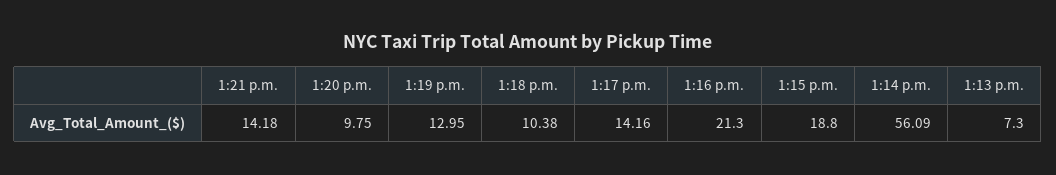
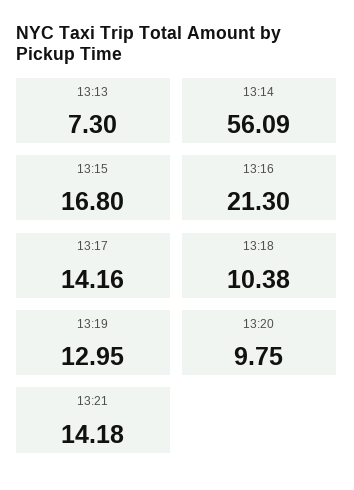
1:15 p.m.: 18.8 -> 16.8

